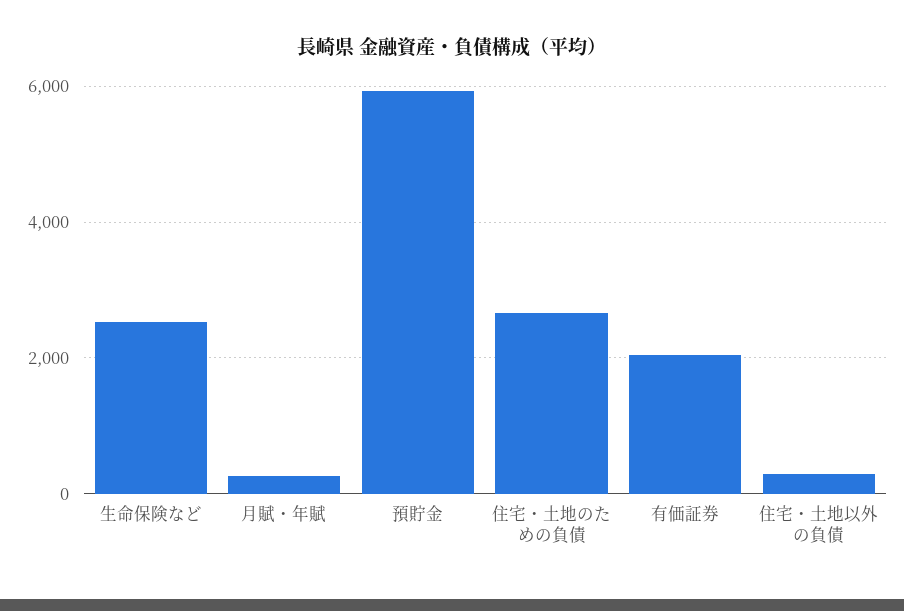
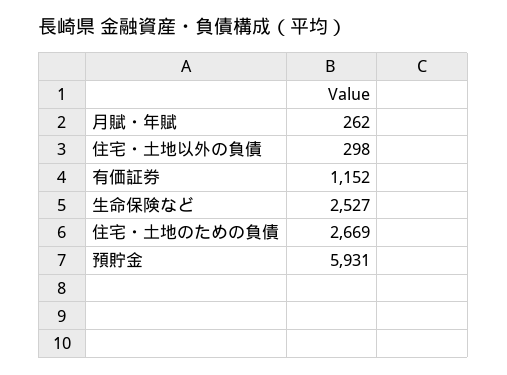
有価証券: 2000 -> 1152

